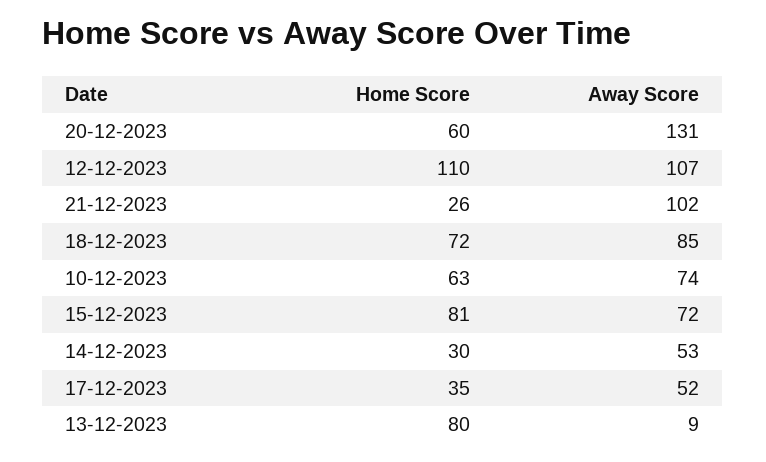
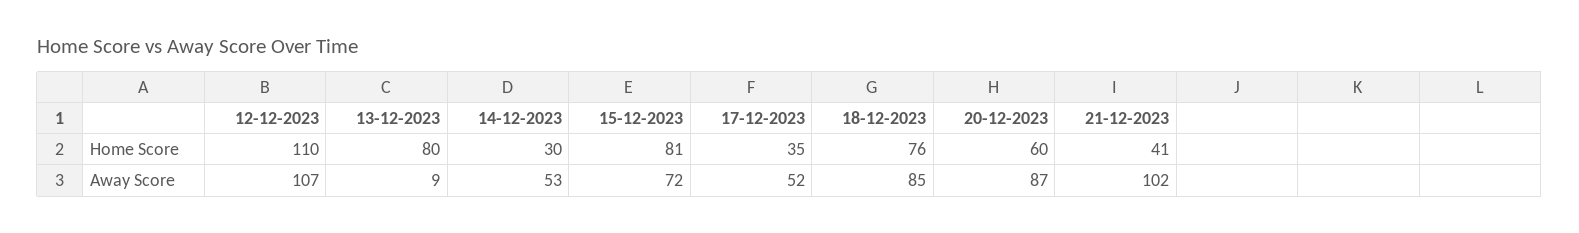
Away Score, 20-12-2023: 131 -> 87
Home Score, 21-12-2023: 26 -> 41
Home Score, 18-12-2023: 72 -> 76
Home Score, 10-12-2023: 63 -> none
Away Score, 10-12-2023: 74 -> none

